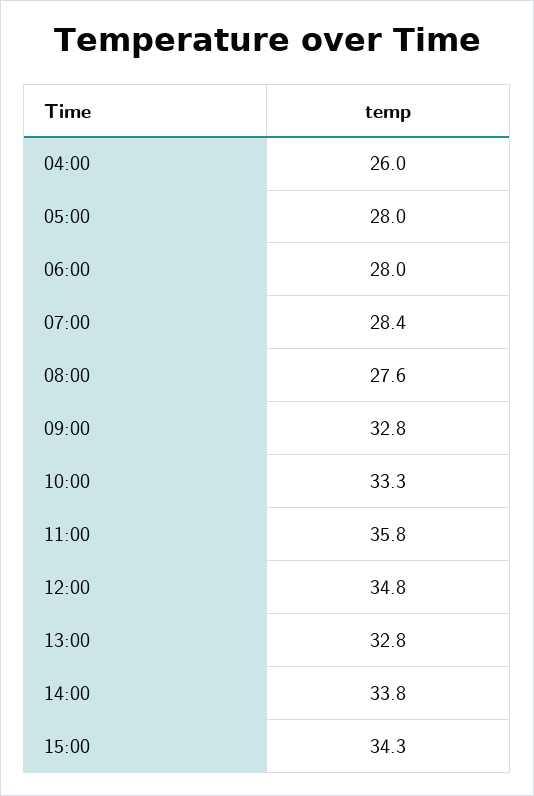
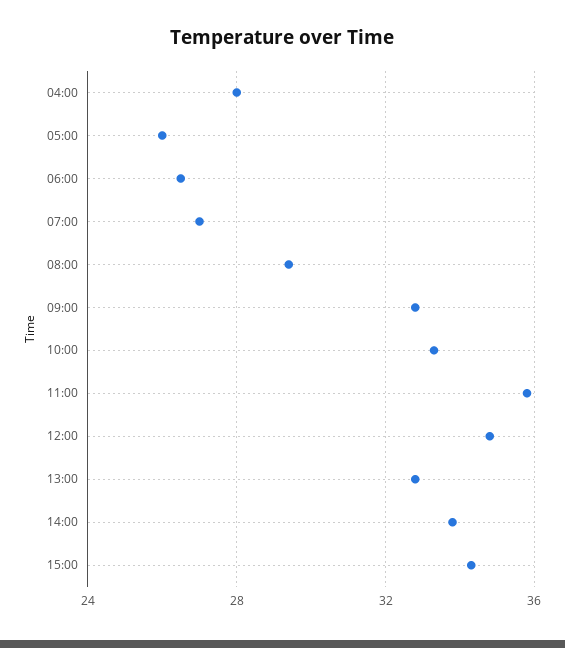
04:00: 26 -> 28
05:00: 28 -> 26
06:00: 28 -> 26.5
07:00: 28.4 -> 27
08:00: 27.6 -> 29.5

